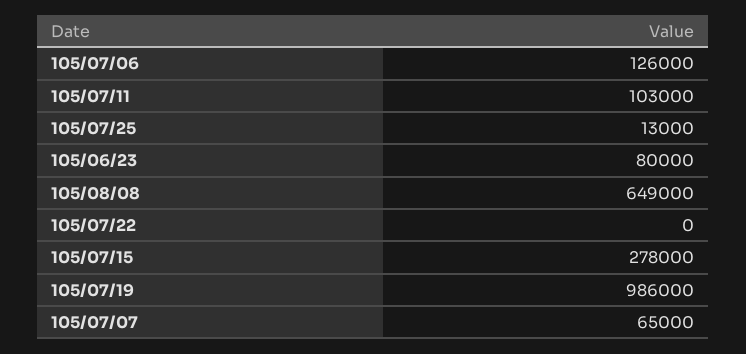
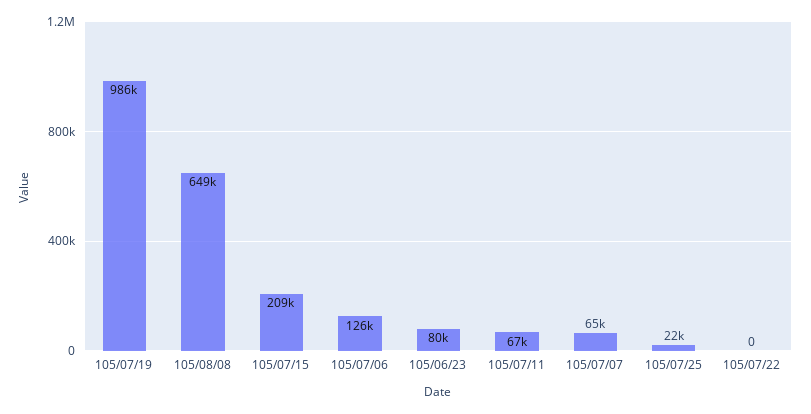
105/07/11: 103000 -> 67000
105/07/25: 13000 -> 22000
105/07/15: 278000 -> 209000

